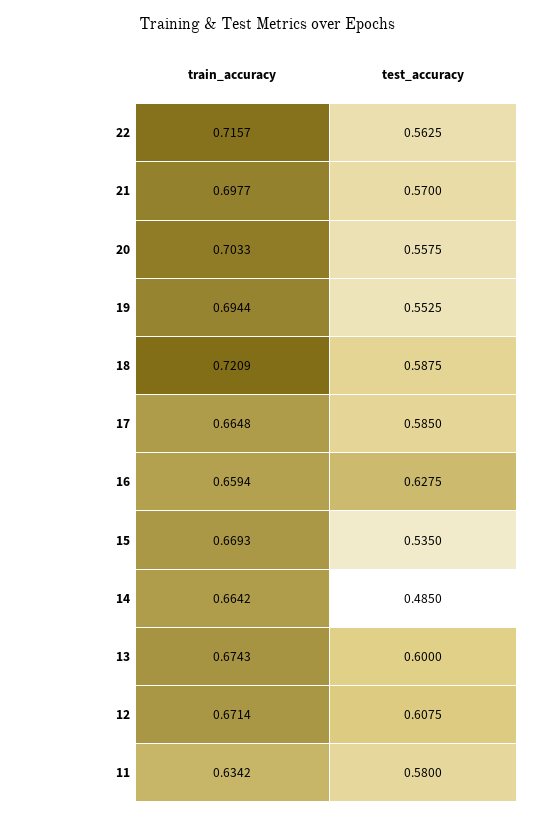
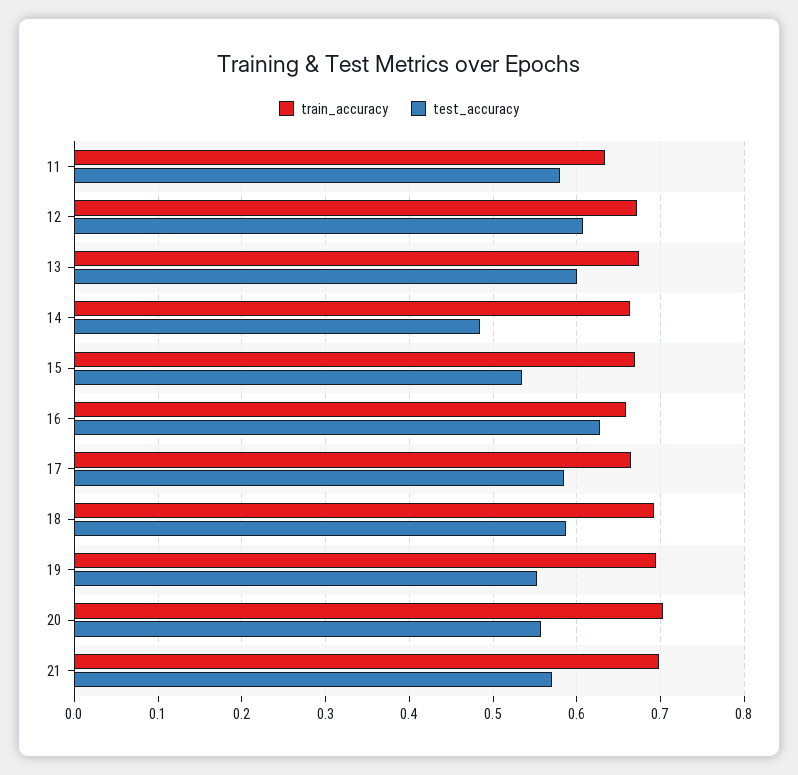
train_accuracy, 22: 0.7157 -> none
test_accuracy, 22: 0.5625 -> none
train_accuracy, 18: 0.7209 -> 0.69

